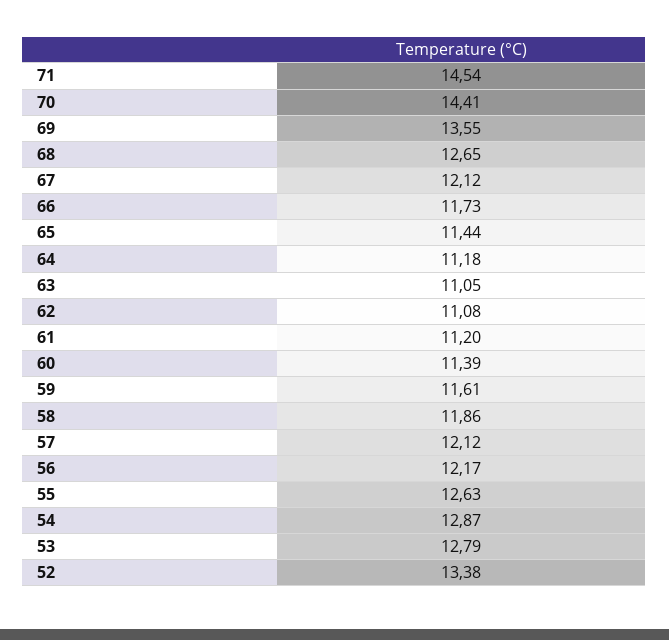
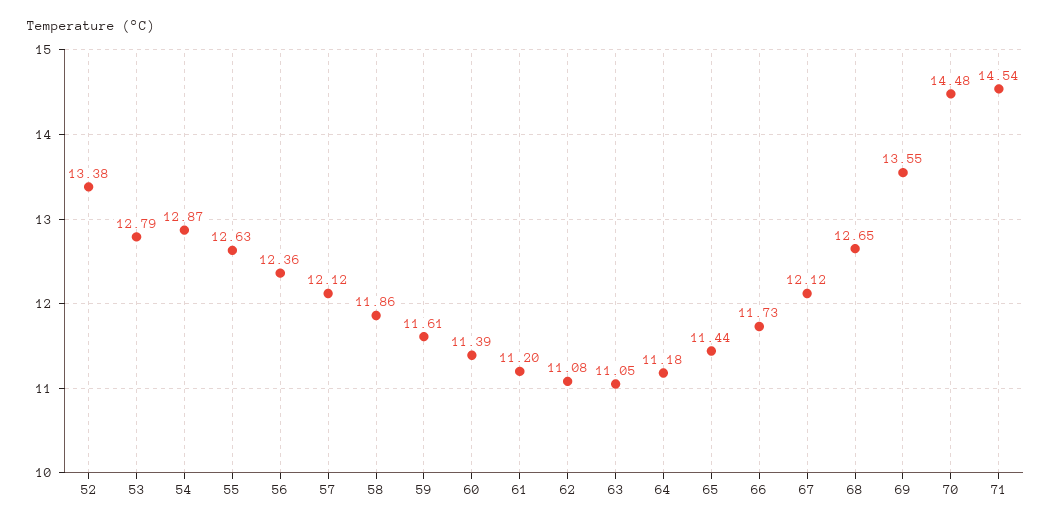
70: 14.41 -> 14.48
56: 12.17 -> 12.36

